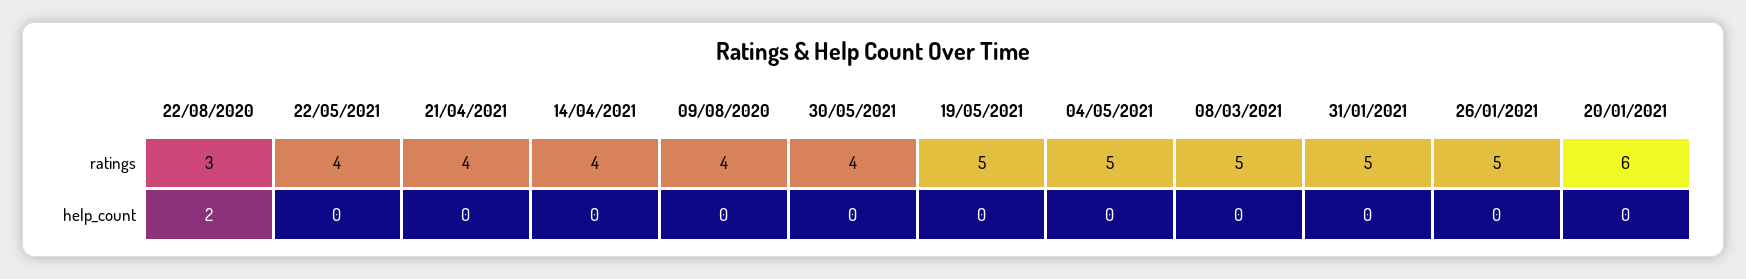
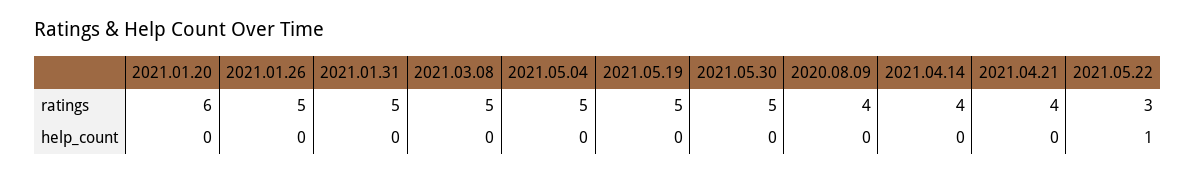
22/08/2020, ratings: 3 -> none
22/05/2021, ratings: 4 -> 3
30/05/2021, ratings: 4 -> 5
22/08/2020, help_count: 2 -> none
22/05/2021, help_count: 0 -> 1

